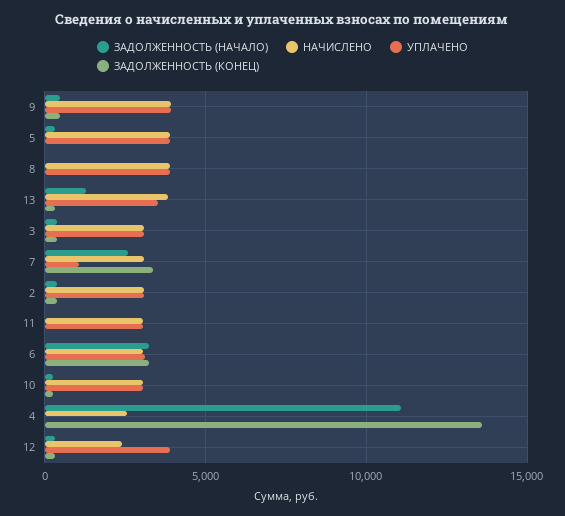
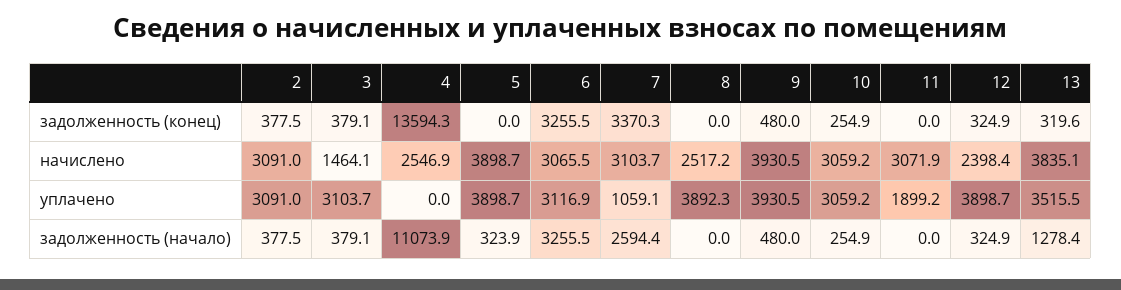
НАЧИСЛЕНО, 8: 4000 -> 2517.2
НАЧИСЛЕНО, 3: 3000 -> 1464.1
УПЛАЧЕНО, 11: 3000 -> 1899.2

